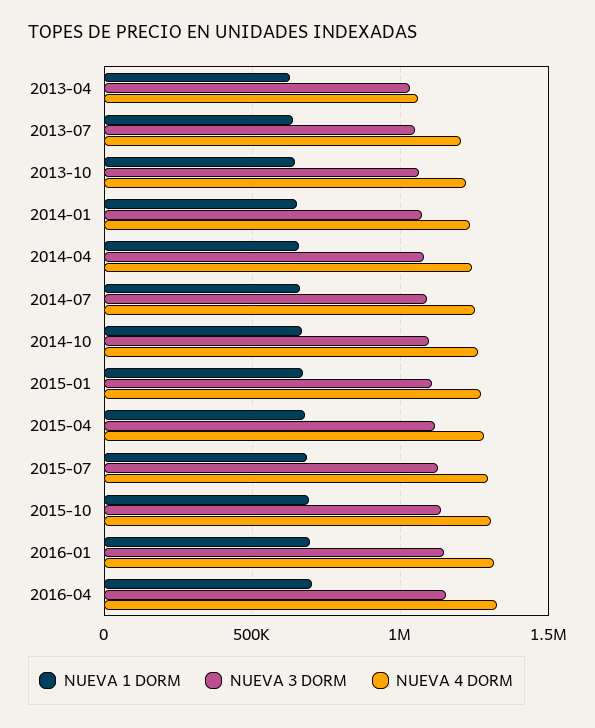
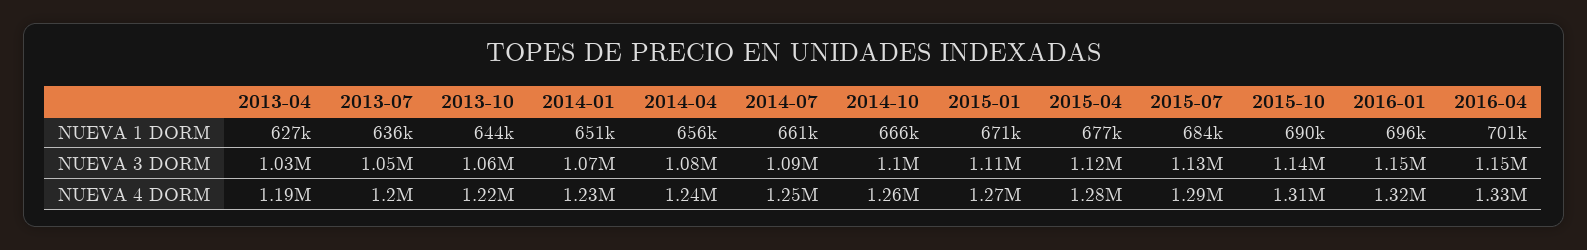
NUEVA 4 DORM, 2013-04: 1050000 -> 1190000

